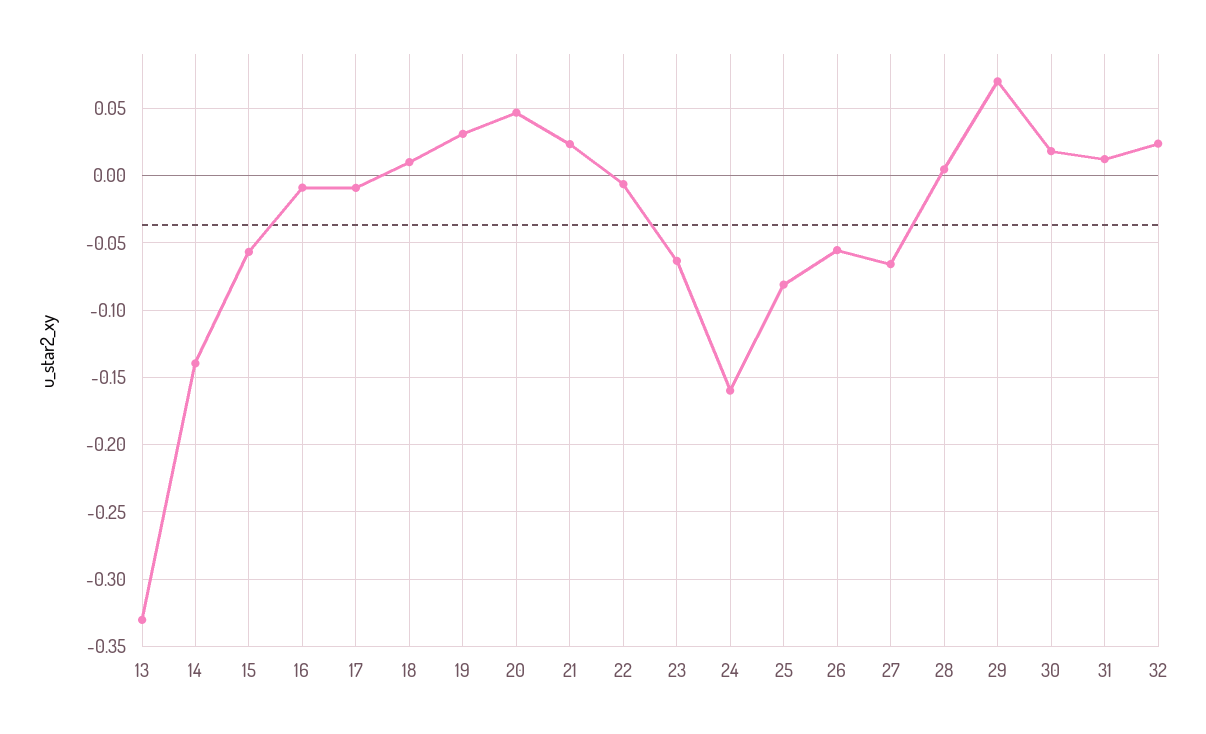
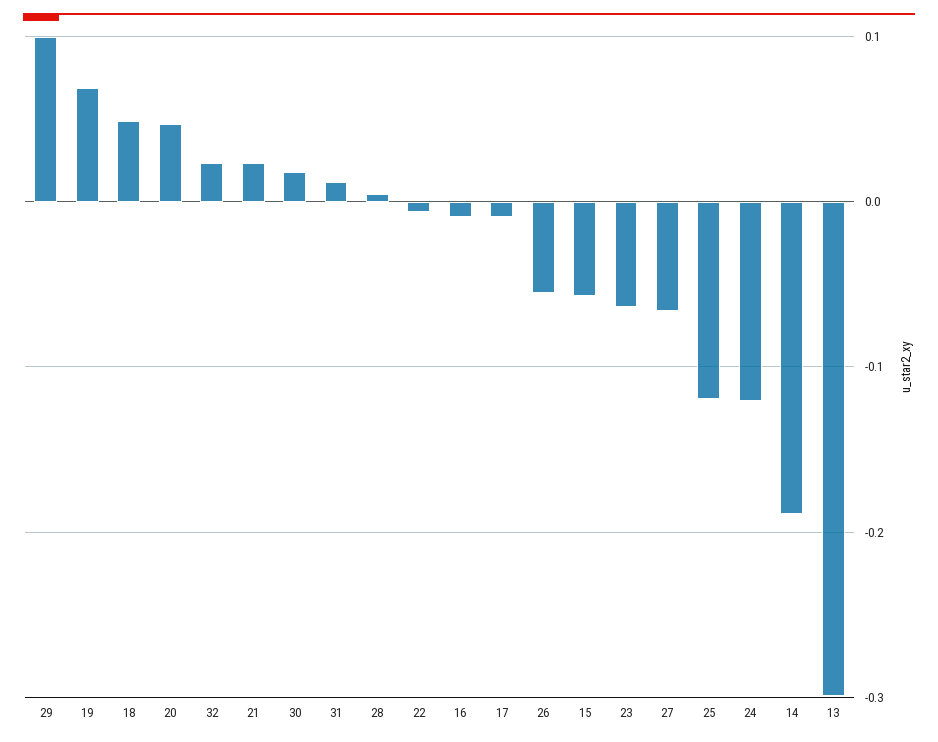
13: -0.33 -> -0.3
14: -0.14 -> -0.19
18: 0.01 -> 0.05
19: 0.03 -> 0.07
24: -0.16 -> -0.12
25: -0.08 -> -0.12
29: 0.07 -> 0.1

